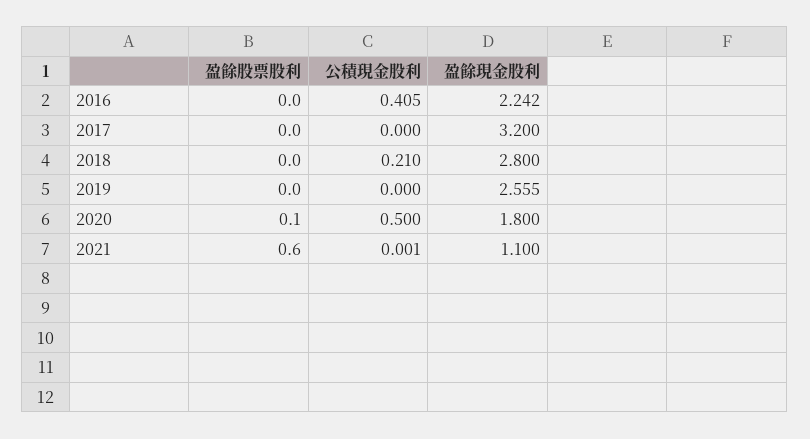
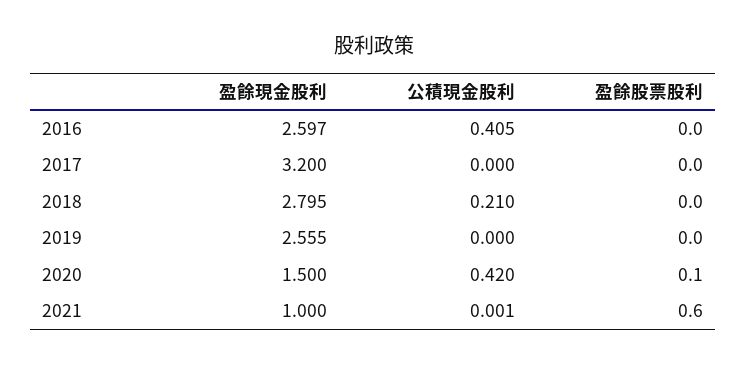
盈餘現金股利, 2016: 2.242 -> 2.597
盈餘現金股利, 2018: 2.8 -> 2.795
公積現金股利, 2020: 0.5 -> 0.42
盈餘現金股利, 2020: 1.8 -> 1.5
盈餘現金股利, 2021: 1.1 -> 1

